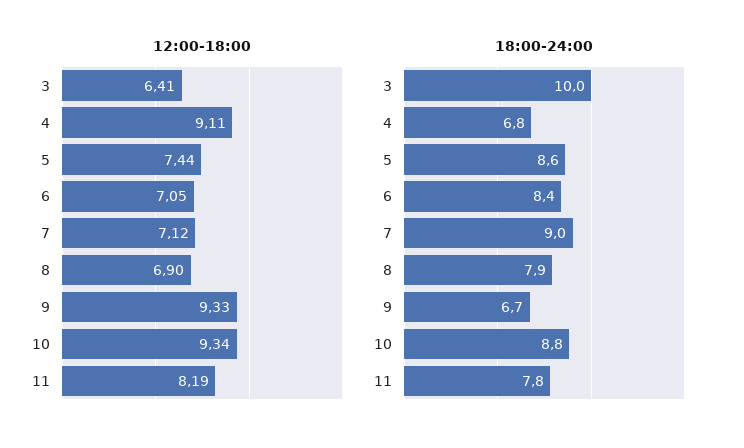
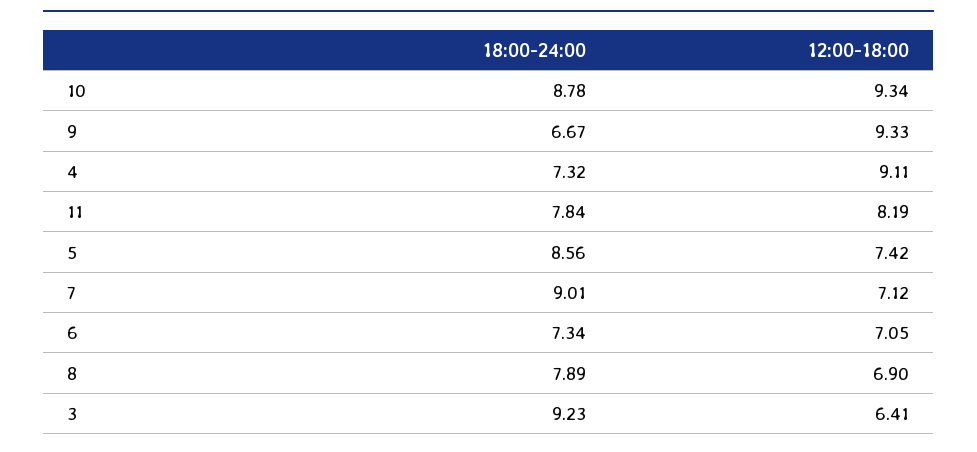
12:00-18:00, 5: 7.44 -> 7.42
18:00-24:00, 3: 10 -> 9.23
18:00-24:00, 4: 6.8 -> 7.32
18:00-24:00, 6: 8.4 -> 7.34

